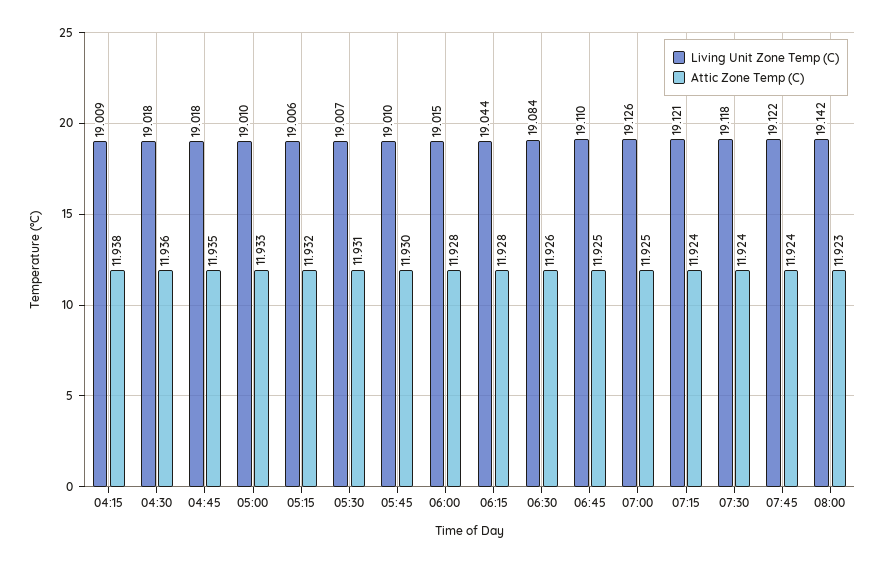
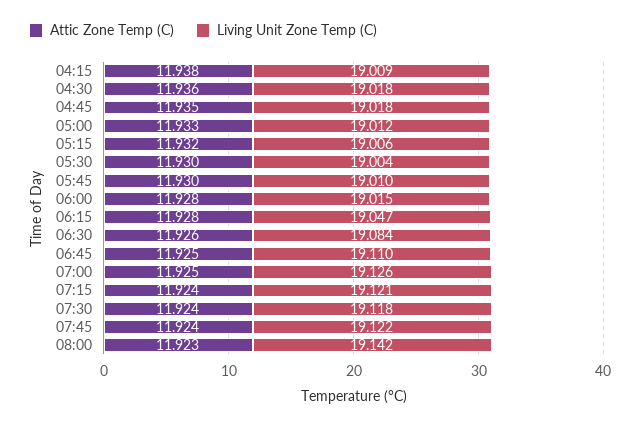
Living Unit Zone Temp (C), 05:00: 19.01 -> 19.012
Living Unit Zone Temp (C), 05:30: 19.007 -> 19.004
Attic Zone Temp (C), 05:30: 11.931 -> 11.93
Living Unit Zone Temp (C), 06:15: 19.044 -> 19.047

